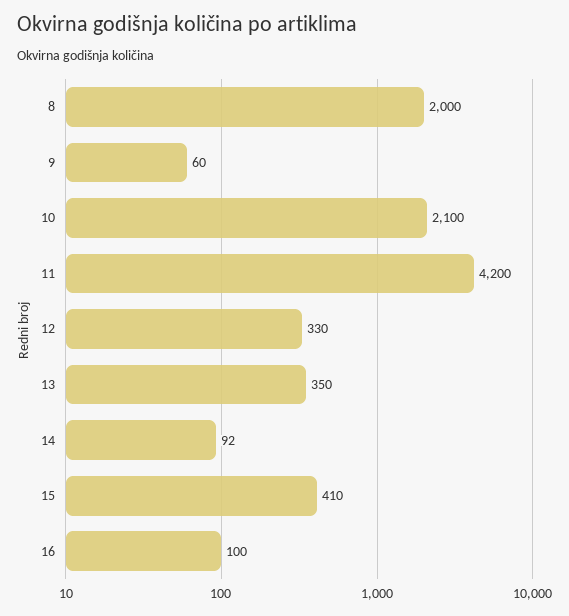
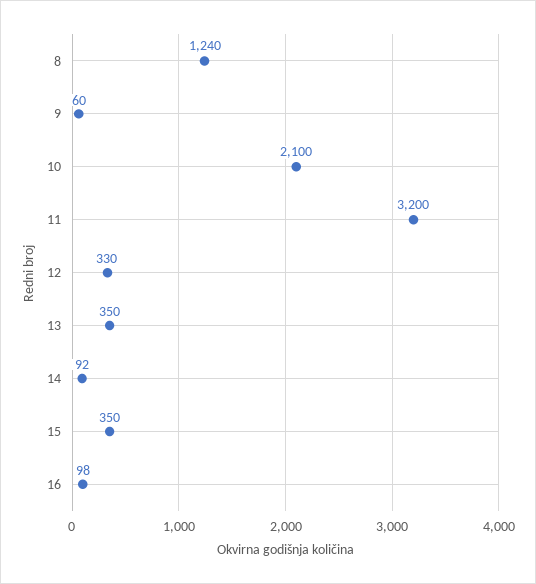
8: 2000 -> 1240
11: 4200 -> 3200
15: 410 -> 350
16: 100 -> 98

